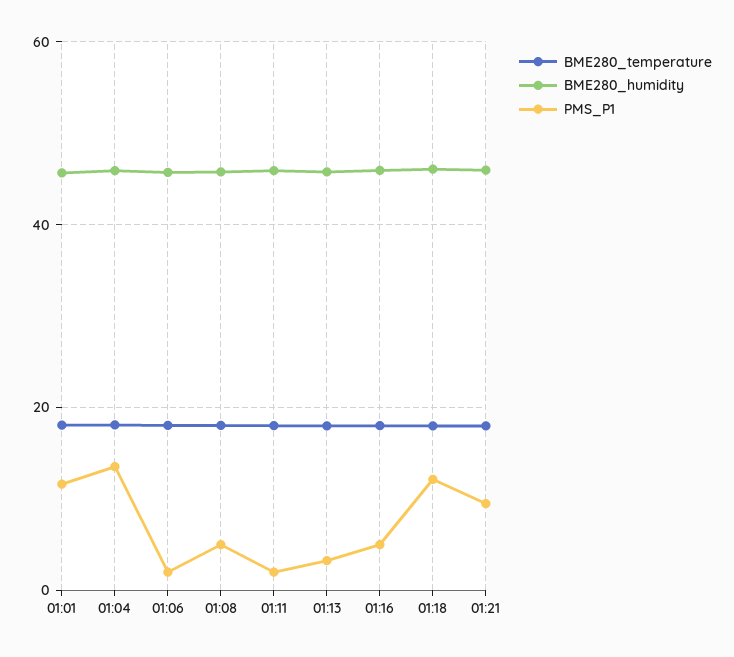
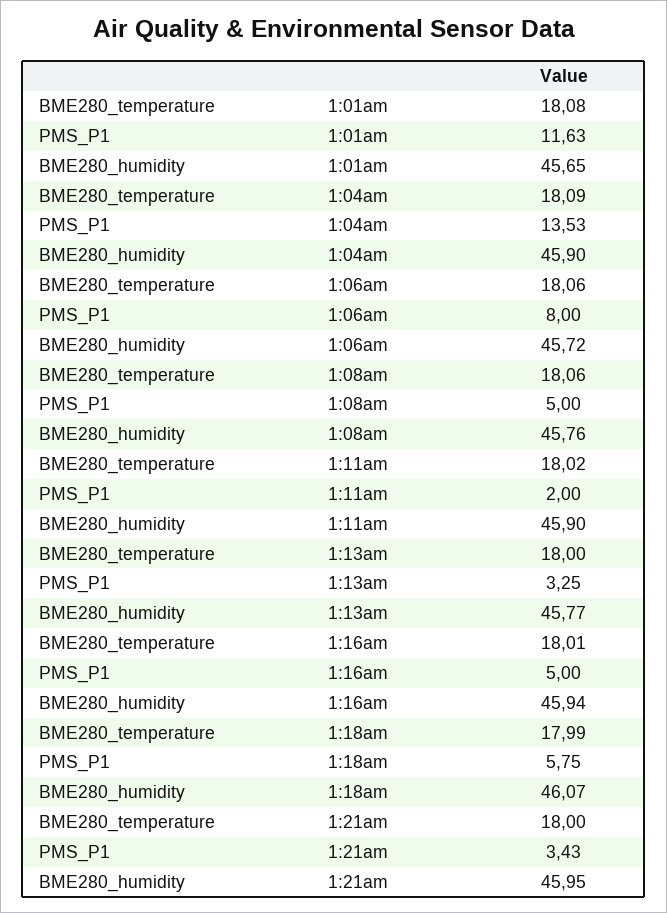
PMS_P1, 01:06: 2 -> 8
PMS_P1, 01:18: 12 -> 5.75
PMS_P1, 01:21: 10 -> 3.43

